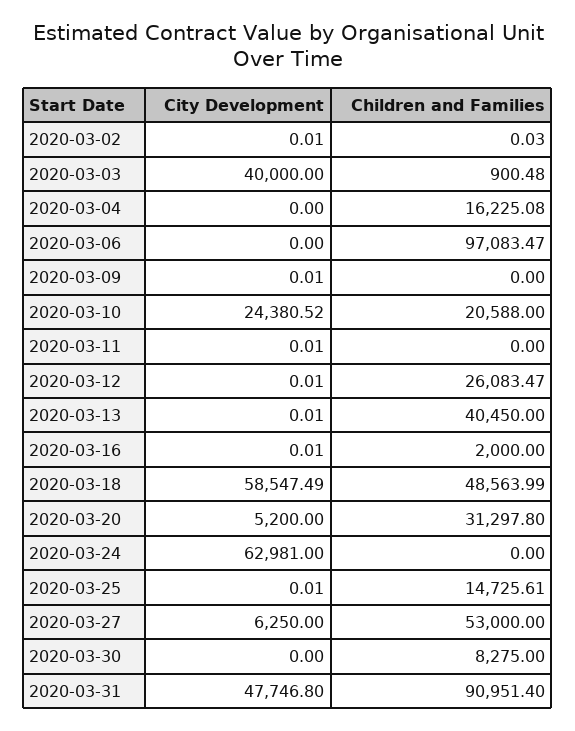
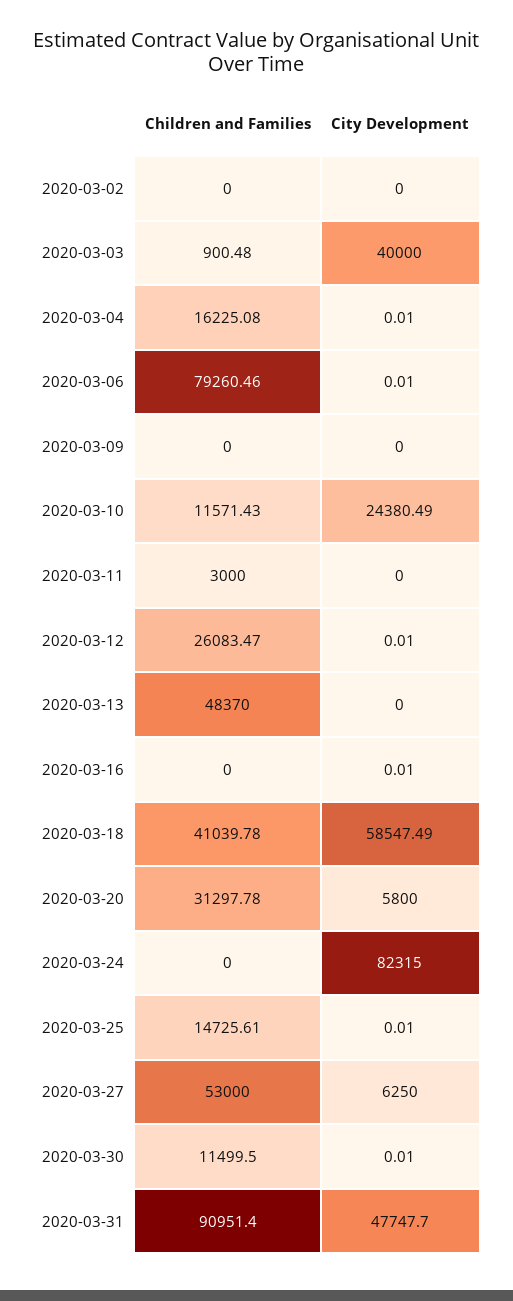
City Development, 2020-03-02: 0.01 -> 0
Children and Families, 2020-03-02: 0.03 -> 0
City Development, 2020-03-04: 0 -> 0.01
City Development, 2020-03-06: 0 -> 0.01
Children and Families, 2020-03-06: 97083.47 -> 79260.46
City Development, 2020-03-09: 0.01 -> 0
City Development, 2020-03-10: 24380.52 -> 24380.49
Children and Families, 2020-03-10: 20588 -> 11571.43
City Development, 2020-03-11: 0.01 -> 0
Children and Families, 2020-03-11: 0 -> 3000
City Development, 2020-03-13: 0.01 -> 0
Children and Families, 2020-03-13: 40450 -> 48370
Children and Families, 2020-03-16: 2000 -> 0
Children and Families, 2020-03-18: 48563.99 -> 41039.78
City Development, 2020-03-20: 5200 -> 5800
Children and Families, 2020-03-20: 31297.8 -> 31297.78
City Development, 2020-03-24: 62981 -> 82315
City Development, 2020-03-30: 0 -> 0.01
Children and Families, 2020-03-30: 8275 -> 11499.5
City Development, 2020-03-31: 47746.8 -> 47747.7

